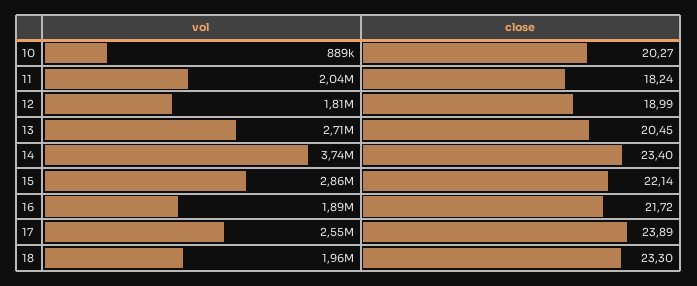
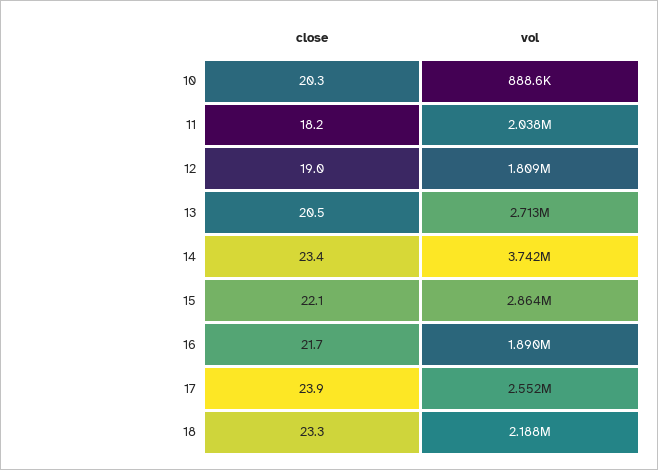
vol, 18: 1960000 -> 2188000

